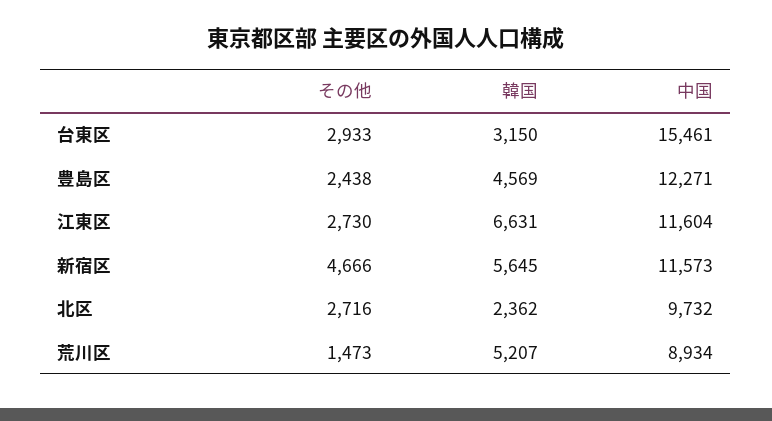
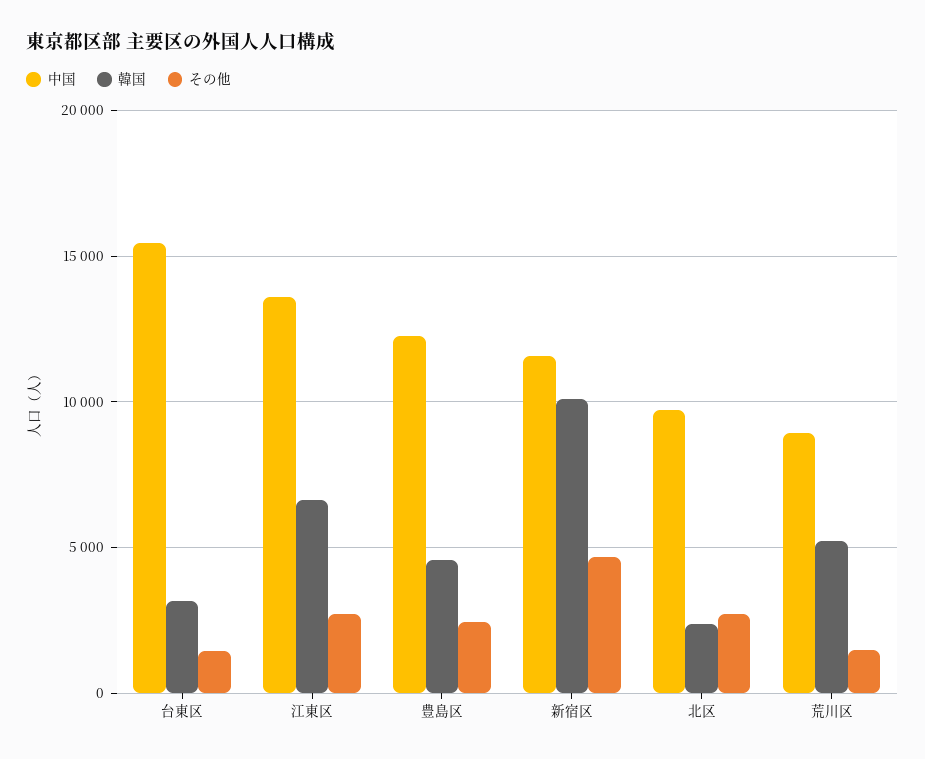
その他, 台東区: 2933 -> 1500
中国, 江東区: 11604 -> 13500
韓国, 新宿区: 5645 -> 10000

